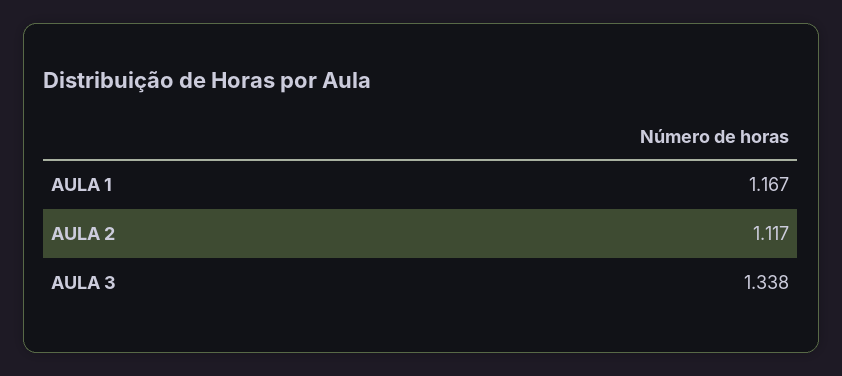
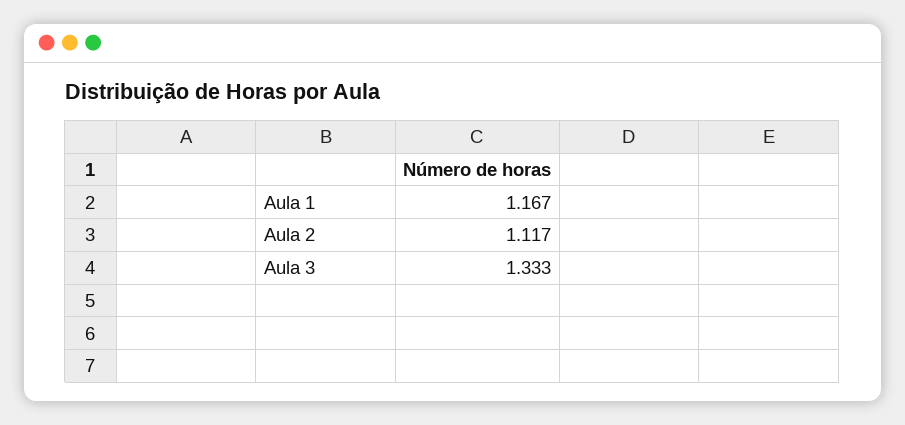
AULA 3: 1.338 -> 1.333

